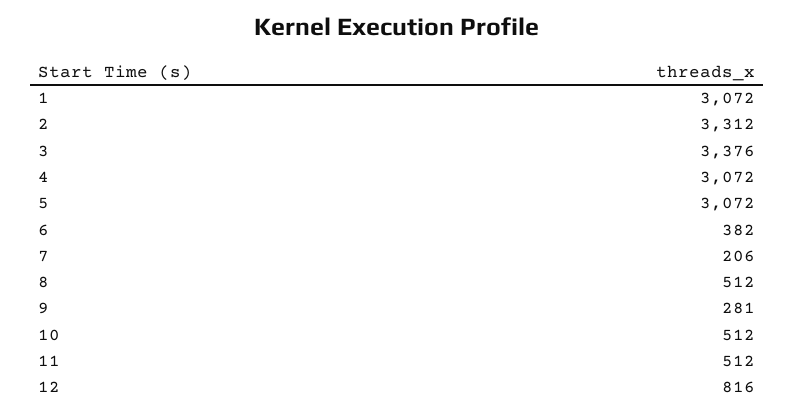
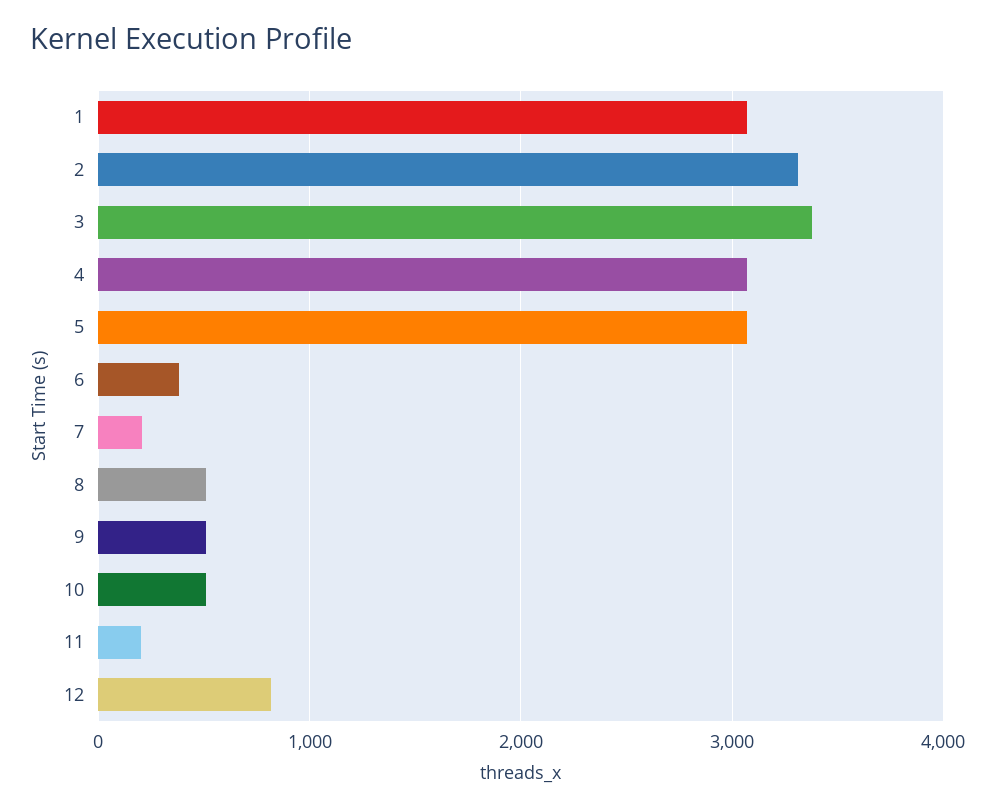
9: 281 -> 500
11: 512 -> 200

